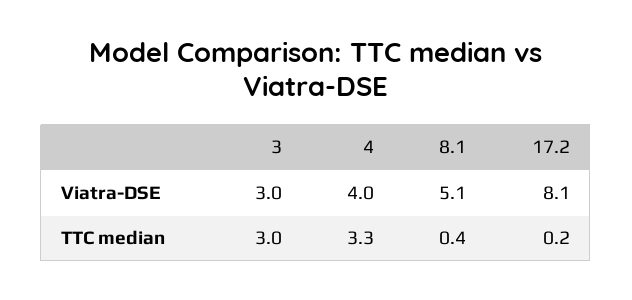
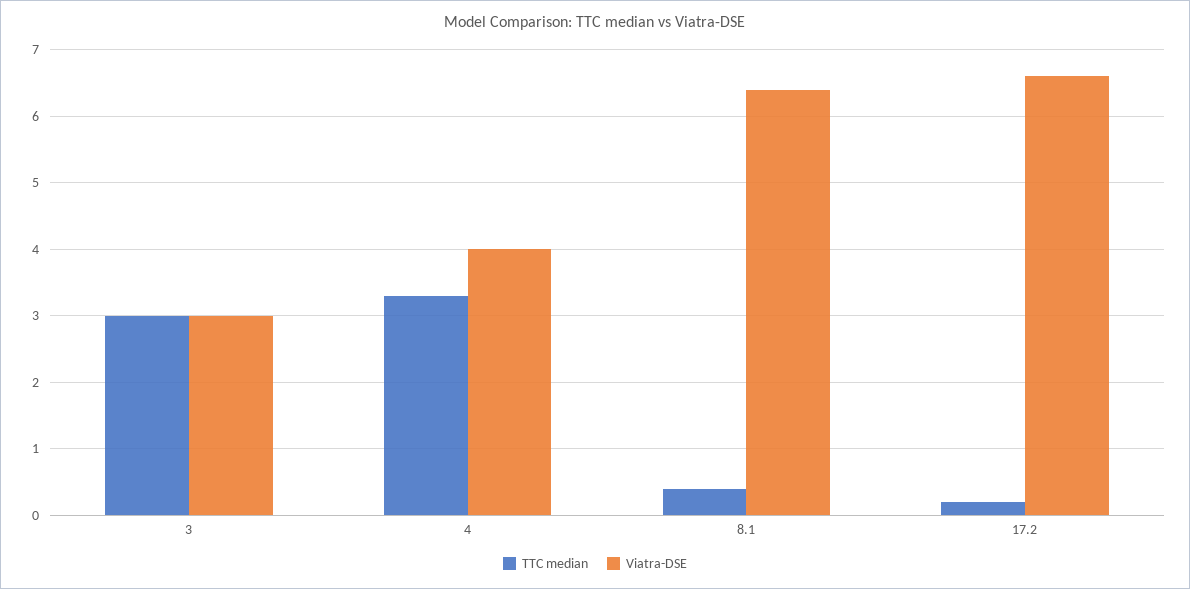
Viatra-DSE, 8.1: 5.1 -> 6.4
Viatra-DSE, 17.2: 8.1 -> 6.6

